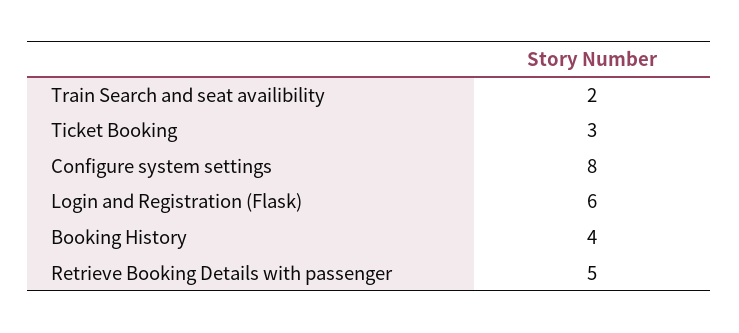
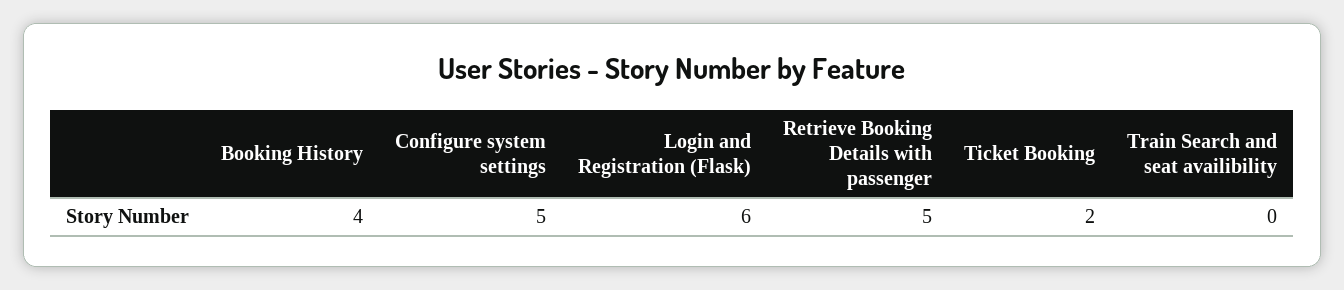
Train Search and seat availibility: 2 -> 0
Ticket Booking: 3 -> 2
Configure system settings: 8 -> 5

